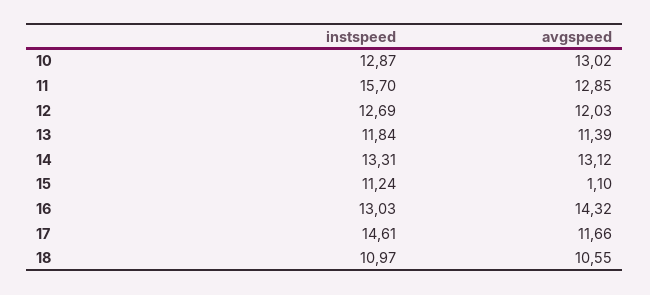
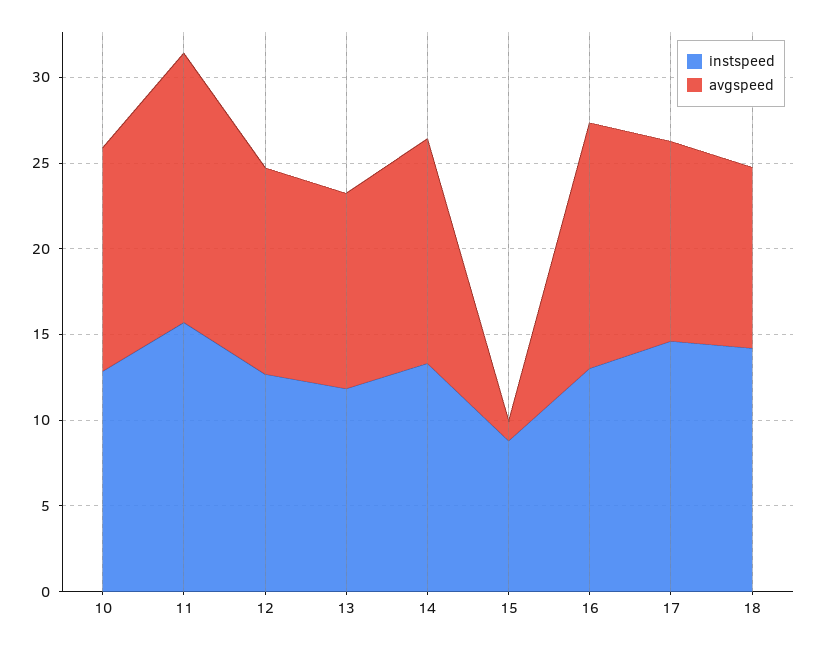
avgspeed, 11: 12.85 -> 16
instspeed, 15: 11.24 -> 9
instspeed, 18: 10.97 -> 14

